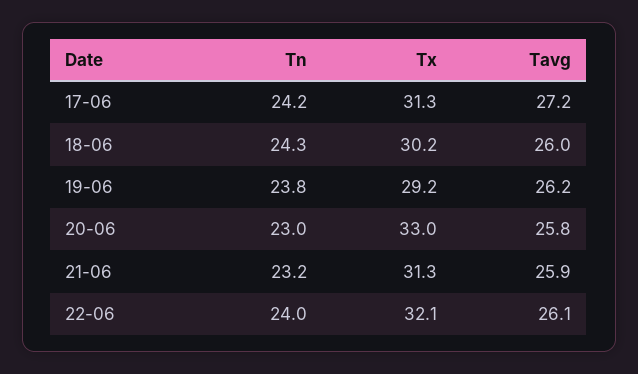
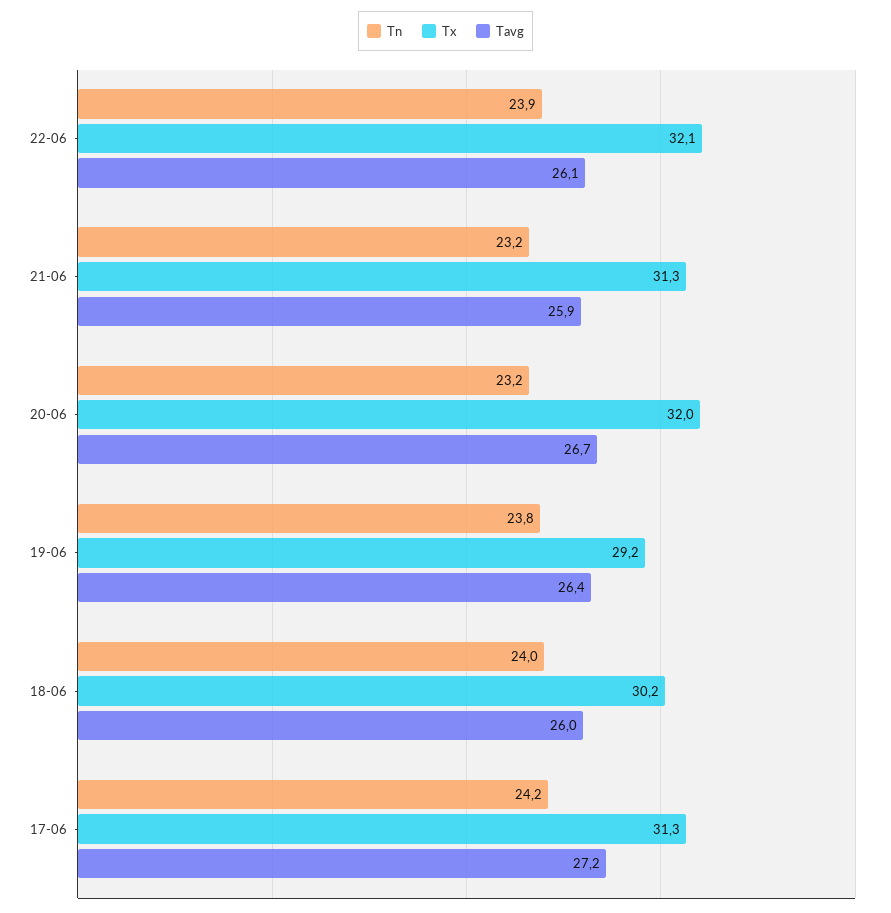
Tn, 18-06: 24.3 -> 24
Tavg, 19-06: 26.2 -> 26.4
Tn, 20-06: 23 -> 23.2
Tx, 20-06: 33 -> 32
Tavg, 20-06: 25.8 -> 26.7
Tn, 22-06: 24 -> 23.9

